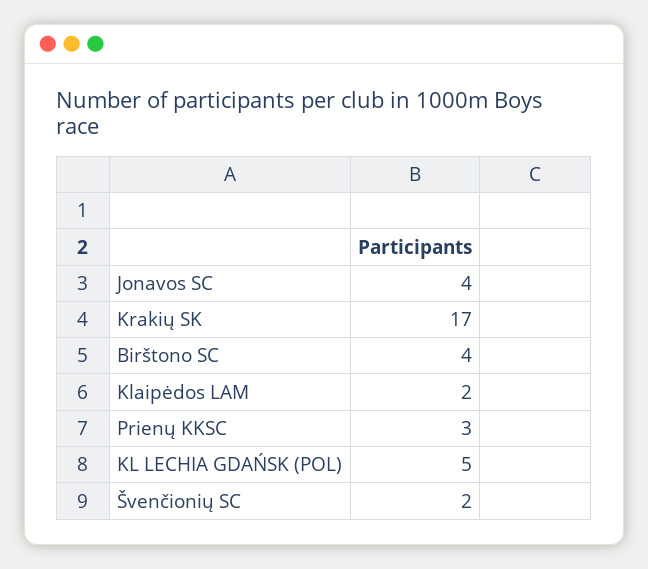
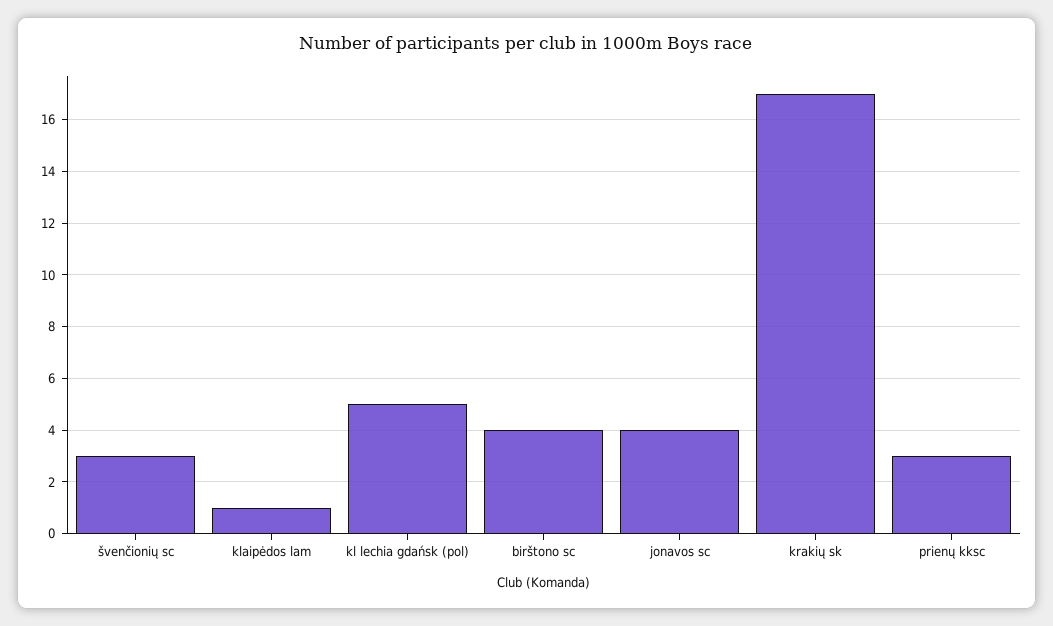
Klaipėdos LAM: 2 -> 1
Švenčionių SC: 2 -> 3

